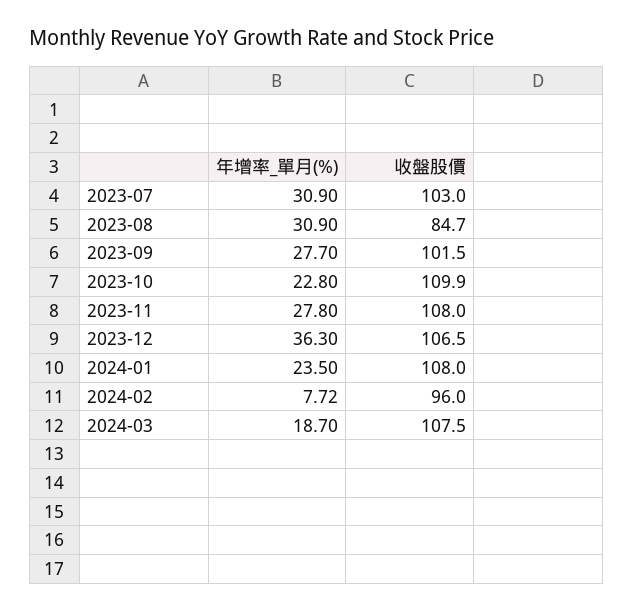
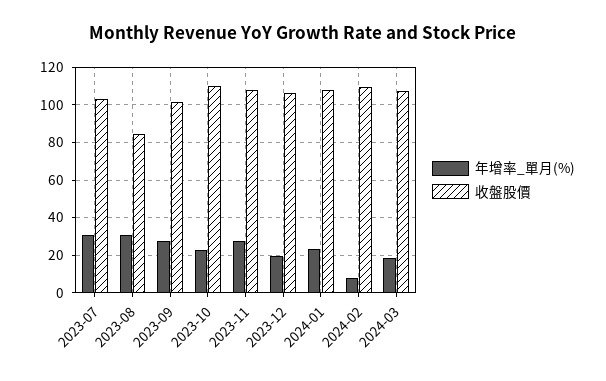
年增率_單月(%), 2023-12: 36.3 -> 20
收盤股價, 2024-02: 96 -> 110

